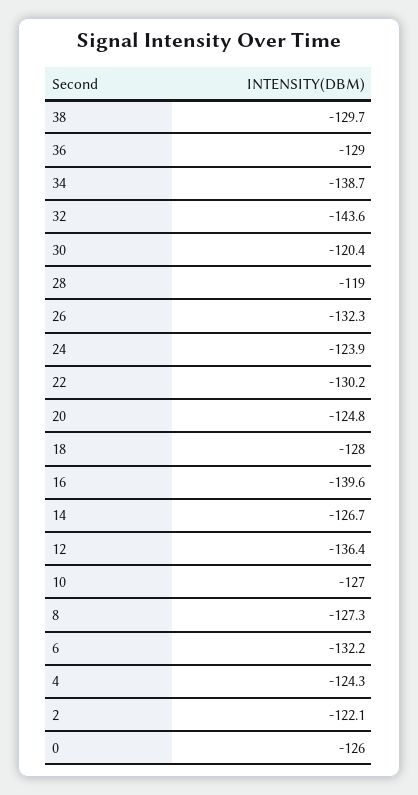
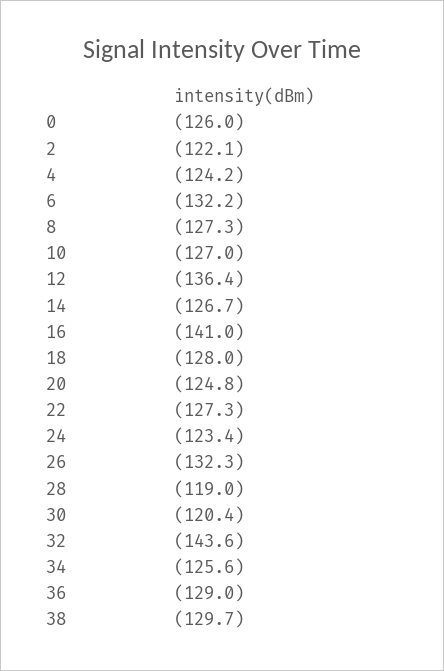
34: -138.7 -> -125.6
24: -123.9 -> -123.4
22: -130.2 -> -127.3
16: -139.6 -> -141
4: -124.3 -> -124.2

